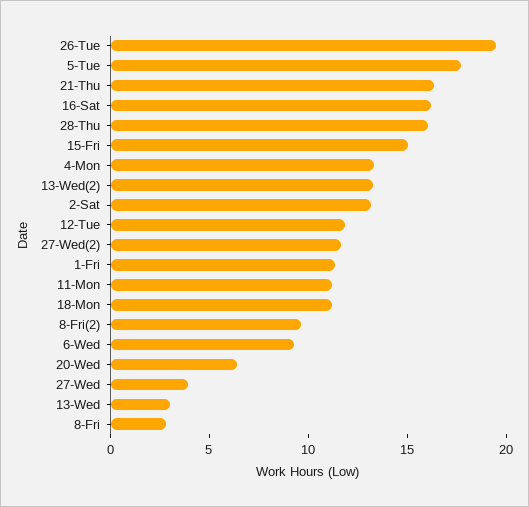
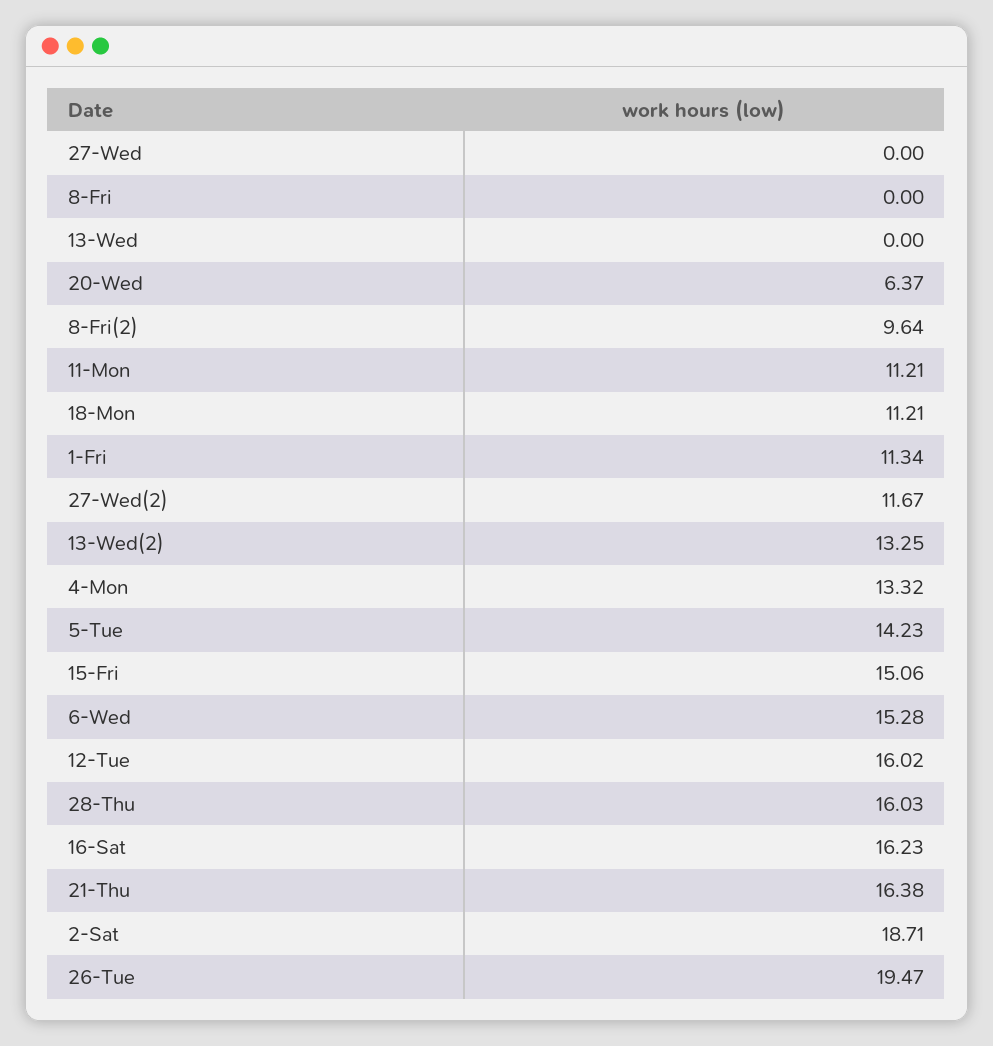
5-Tue: 18 -> 14.23
2-Sat: 13 -> 18.71
12-Tue: 12 -> 16.02
6-Wed: 9 -> 15.28
27-Wed: 4 -> 0
13-Wed: 3 -> 0
8-Fri: 3 -> 0

